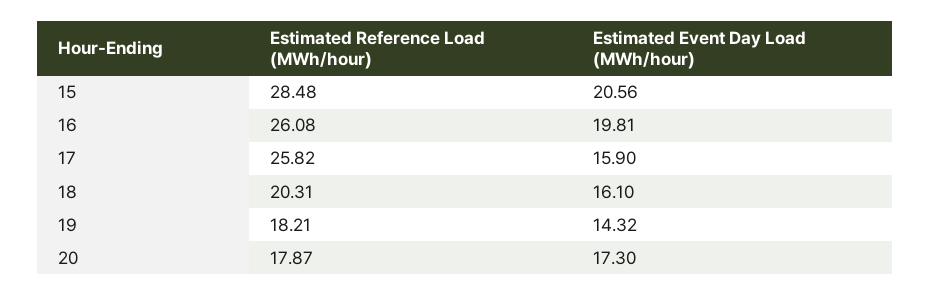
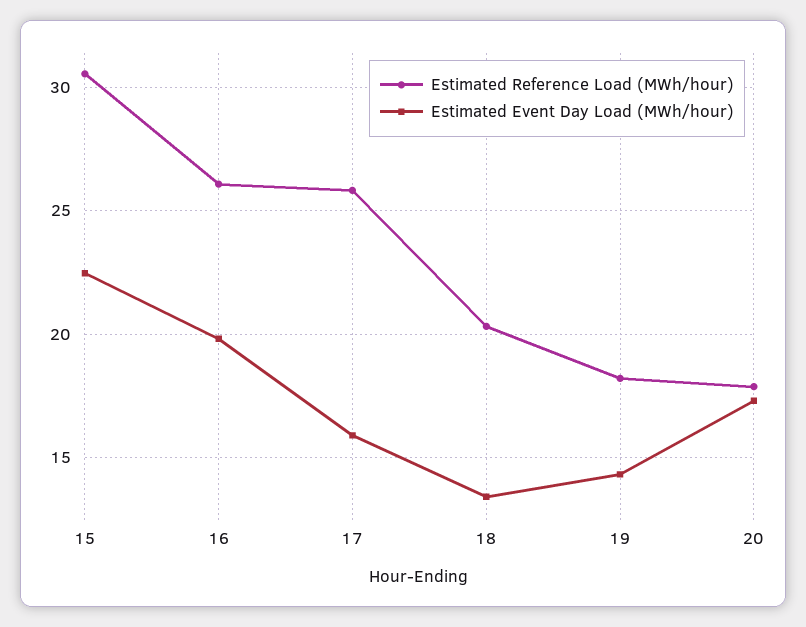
Estimated Reference Load (MWh/hour), 15: 28.48 -> 30.5
Estimated Event Day Load (MWh/hour), 15: 20.56 -> 22.5
Estimated Event Day Load (MWh/hour), 18: 16.1 -> 13.5

